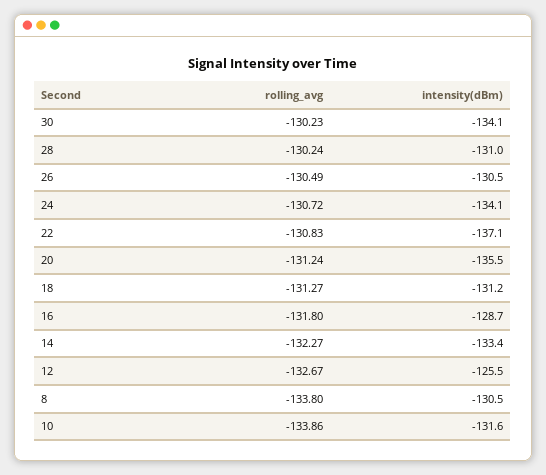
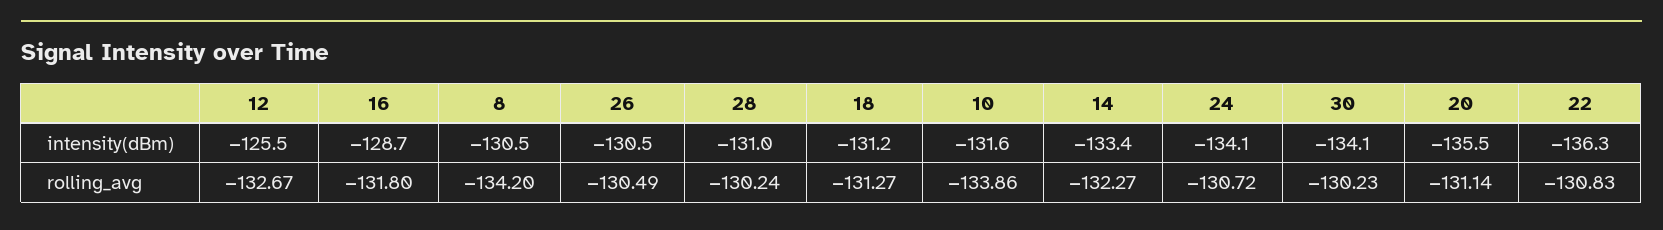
intensity(dBm), 22: -137.1 -> -136.3
rolling_avg, 20: -131.24 -> -131.14
rolling_avg, 8: -133.8 -> -134.2

